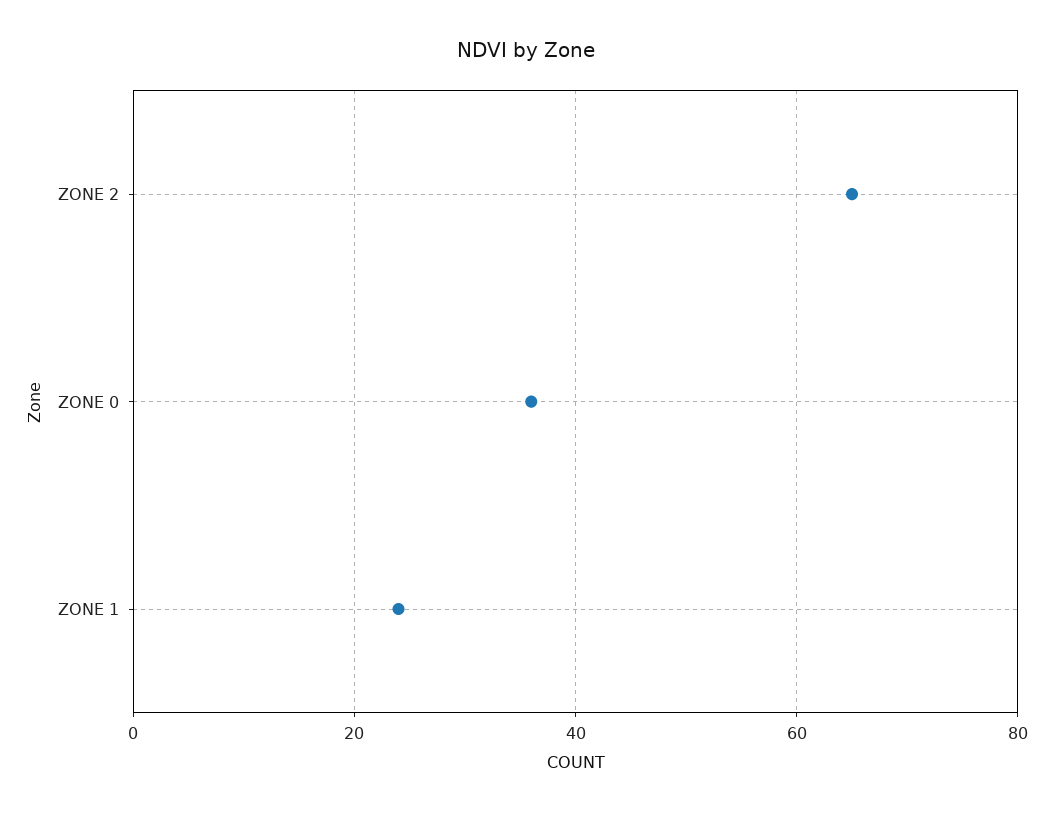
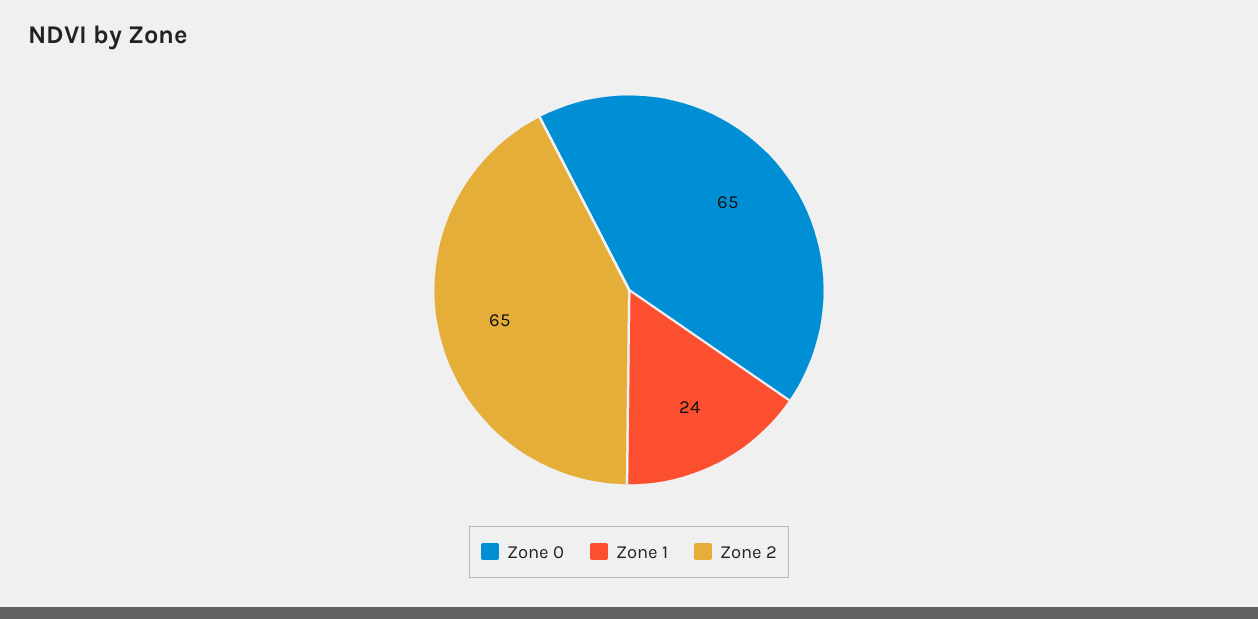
ZONE 0: 35 -> 65

